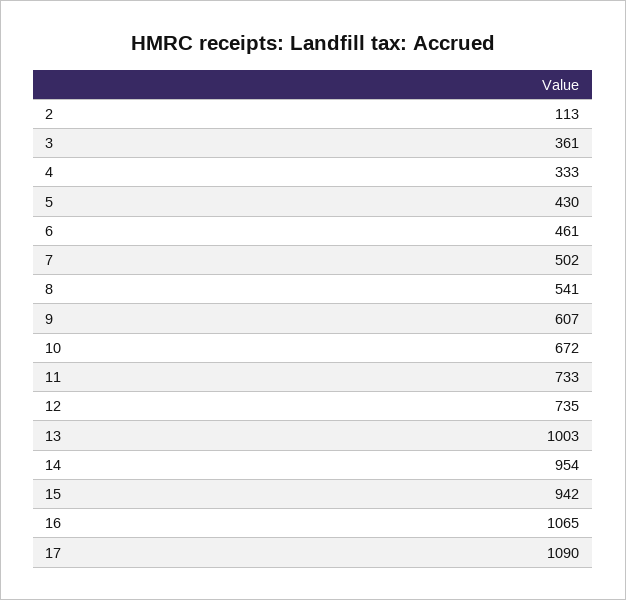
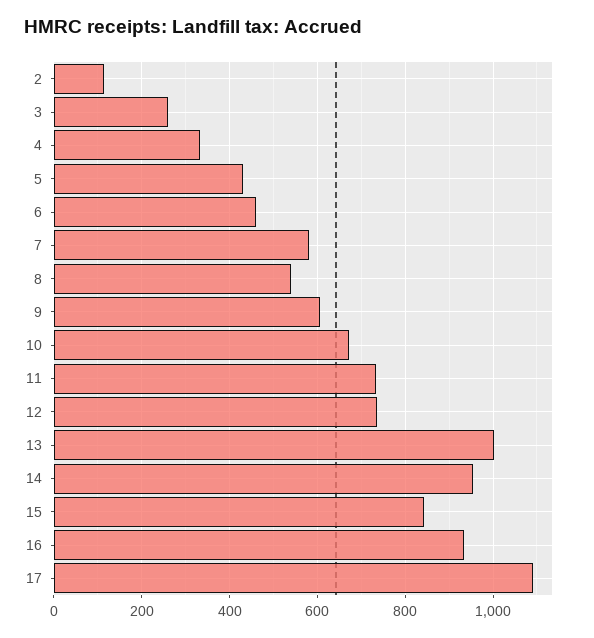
3: 361 -> 260
7: 502 -> 580
15: 942 -> 840
16: 1065 -> 940

